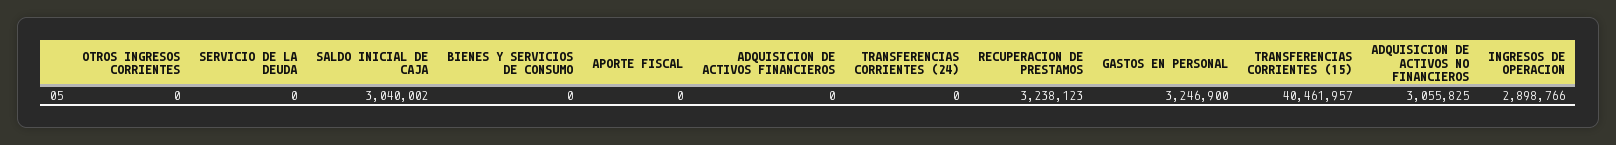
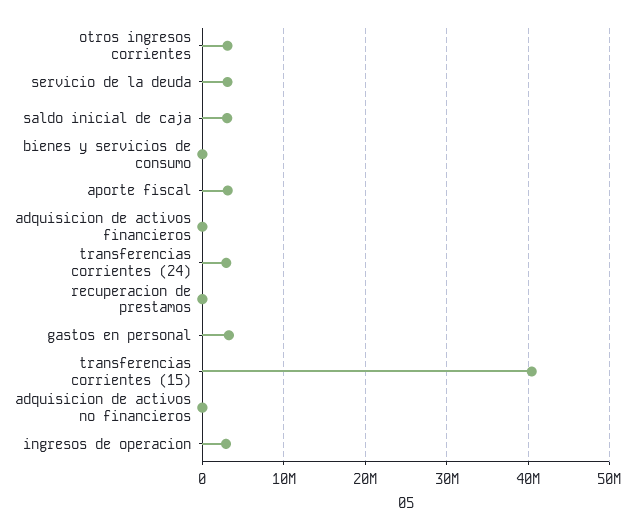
OTROS INGRESOS CORRIENTES: 0 -> 3000000
SERVICIO DE LA DEUDA: 0 -> 3000000
APORTE FISCAL: 0 -> 3000000
TRANSFERENCIAS CORRIENTES (24): 0 -> 3000000
RECUPERACION DE PRESTAMOS: 3238123 -> 0
ADQUISICION DE ACTIVOS NO FINANCIEROS: 3055825 -> 0

